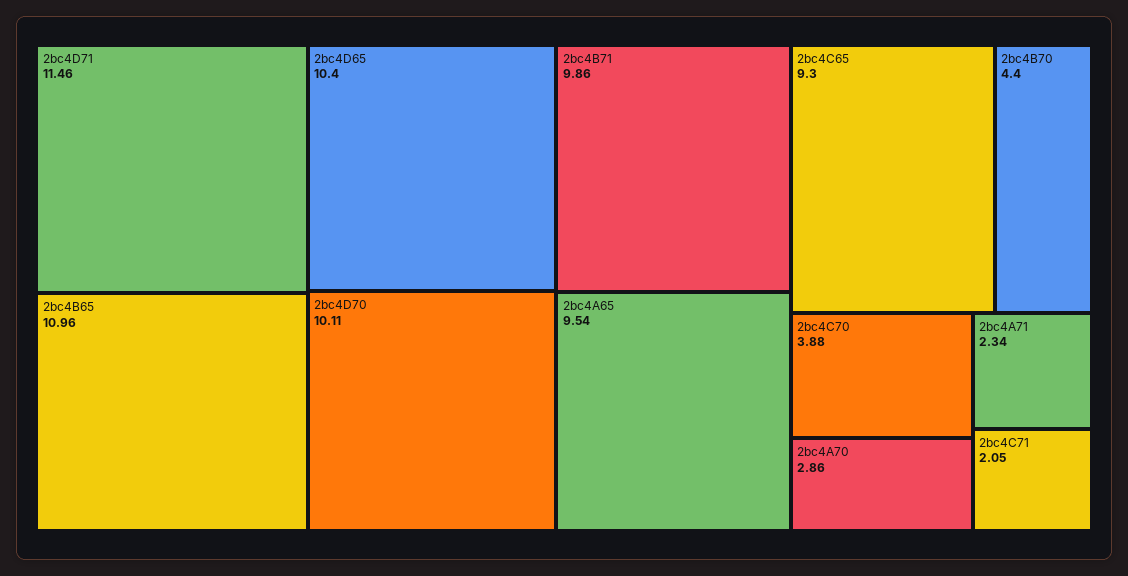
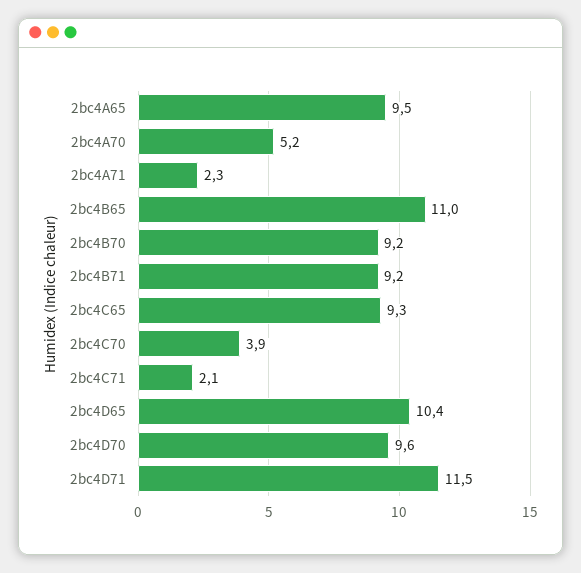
2bc4D70: 10.11 -> 9.6
2bc4B71: 9.86 -> 9.2
2bc4B70: 4.4 -> 9.2
2bc4A70: 2.86 -> 5.2

